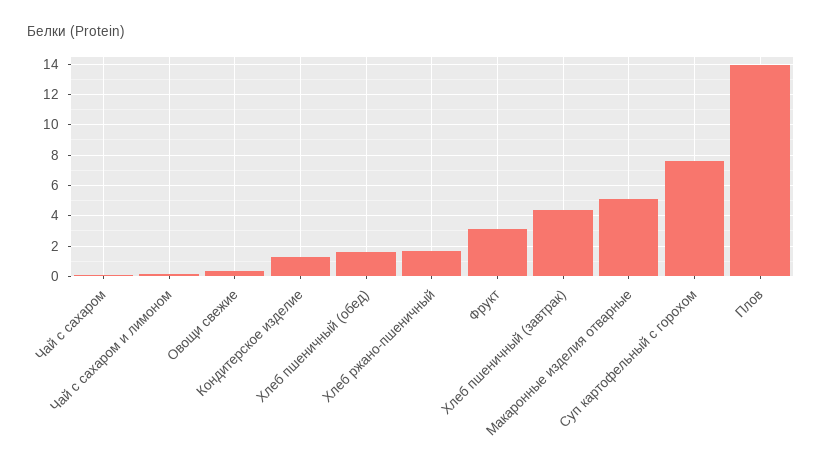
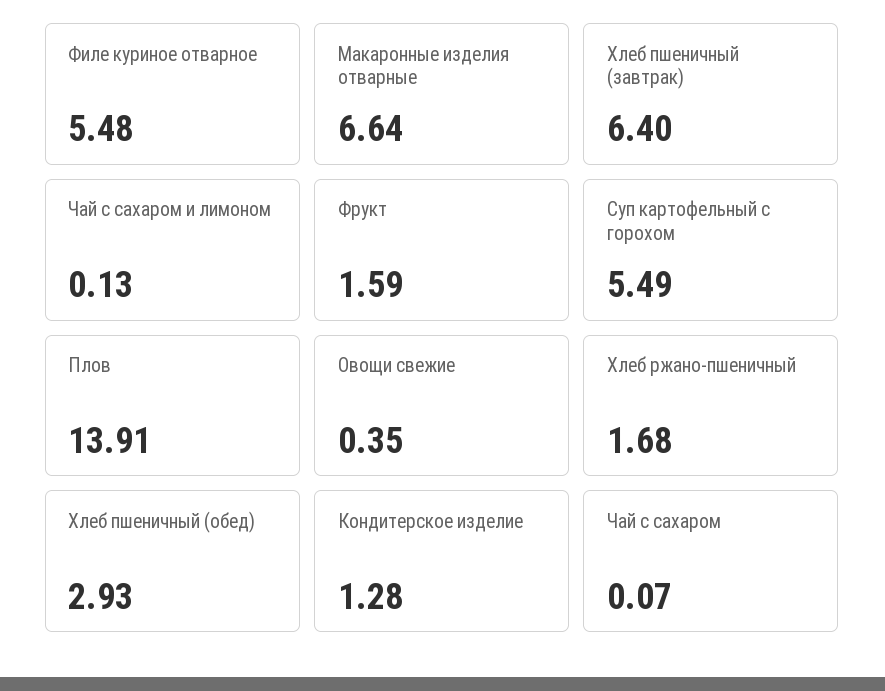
Хлеб пшеничный (обед): 1.5 -> 2.93
Фрукт: 3 -> 1.59
Хлеб пшеничный (завтрак): 4.5 -> 6.4
Макаронные изделия отварные: 5 -> 6.64
Суп картофельный с горохом: 7.5 -> 5.49
Филе куриное отварное: none -> 5.48

